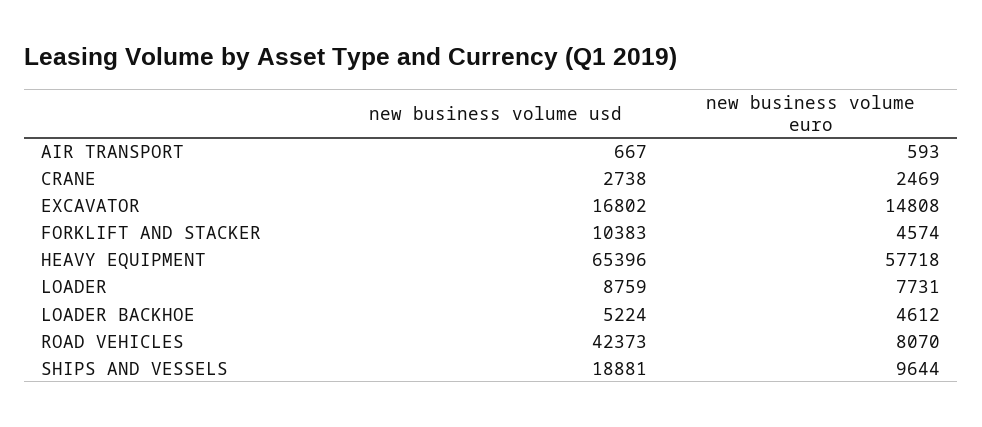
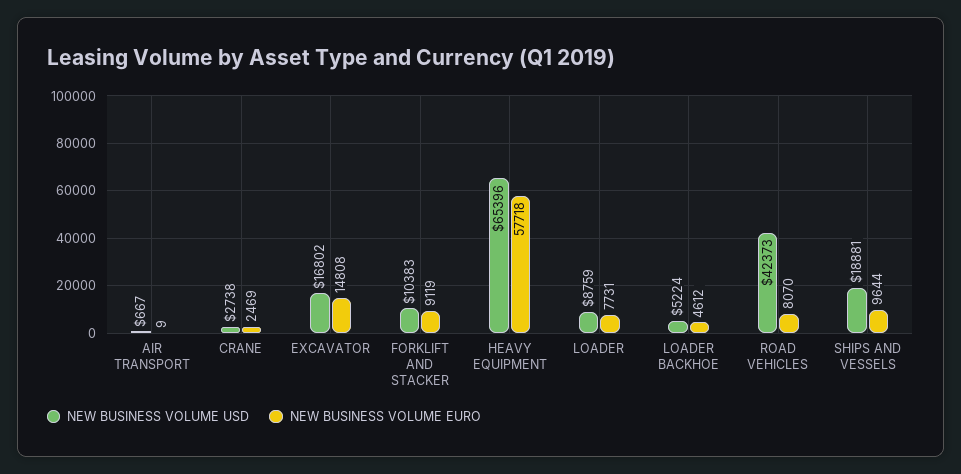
new business volume euro, AIR TRANSPORT: 593 -> 9
new business volume euro, FORKLIFT AND STACKER: 4574 -> 9119

